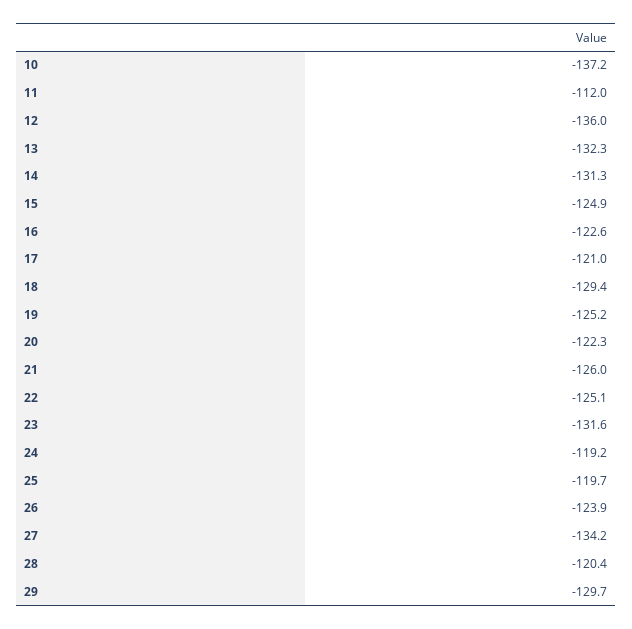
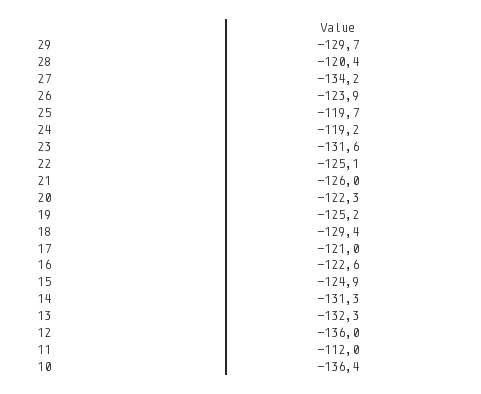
10: -137.2 -> -136.4

